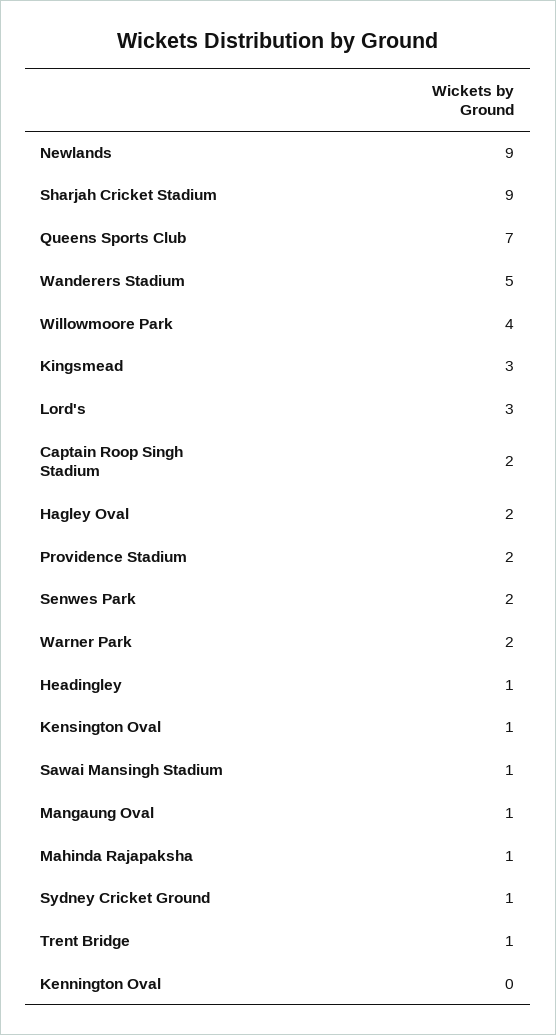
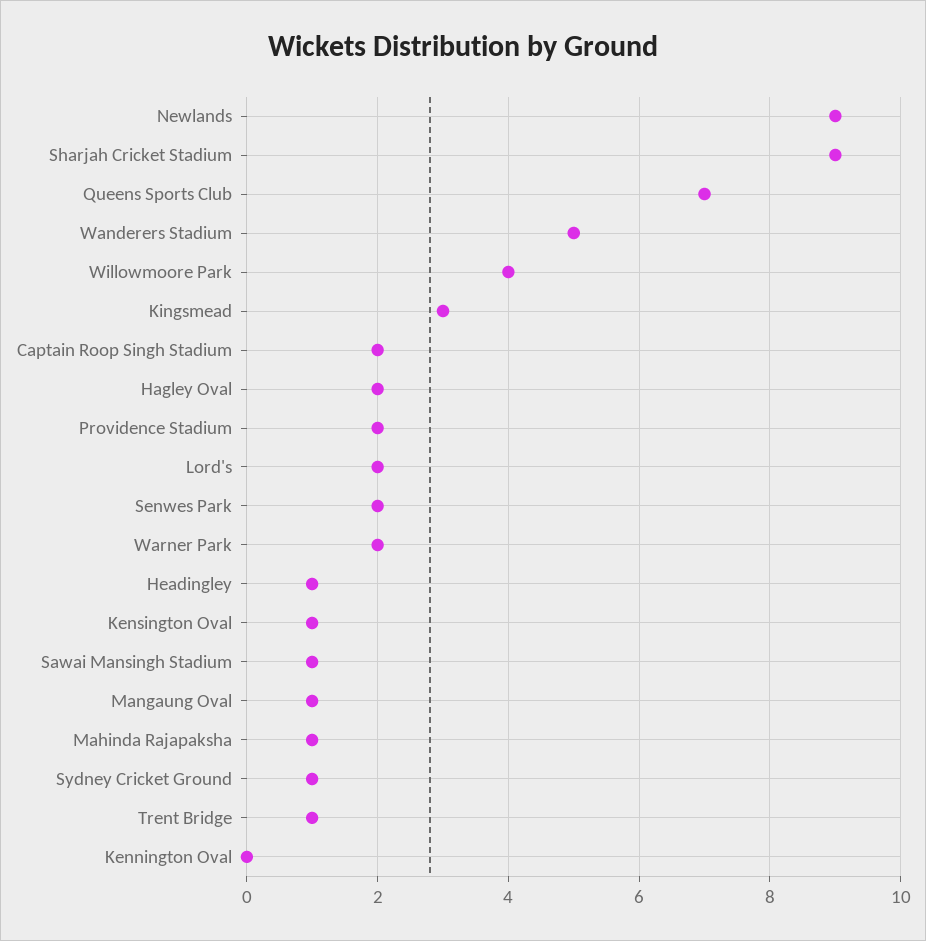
Lord's: 3 -> 2

